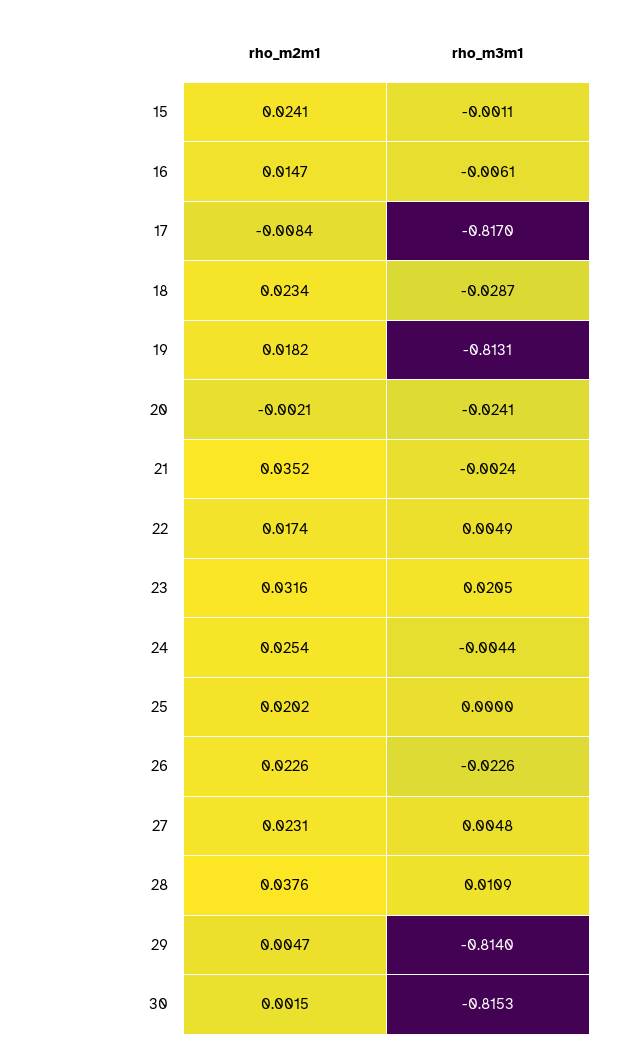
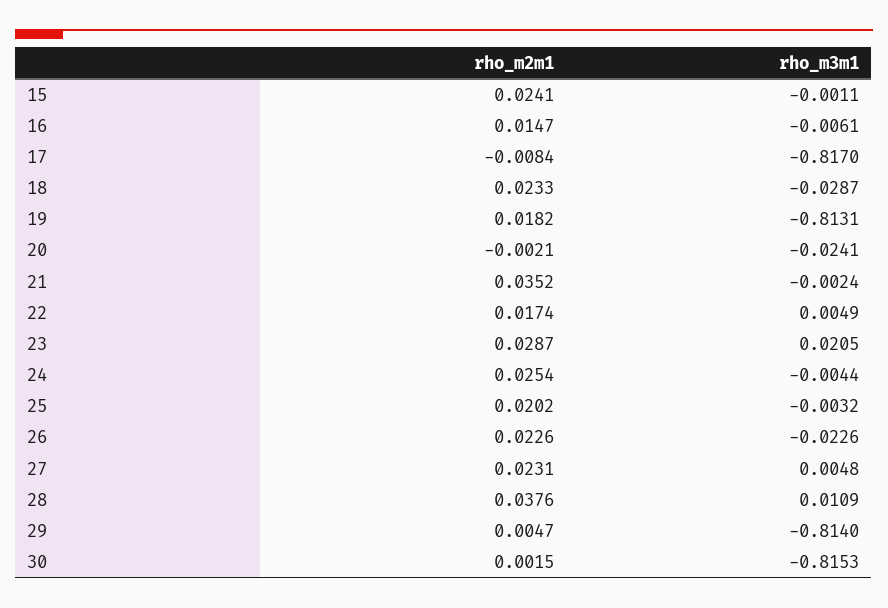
rho_m2m1, 18: 0.0234 -> 0.0233
rho_m2m1, 23: 0.0316 -> 0.0287
rho_m3m1, 25: 0 -> -0.0032

